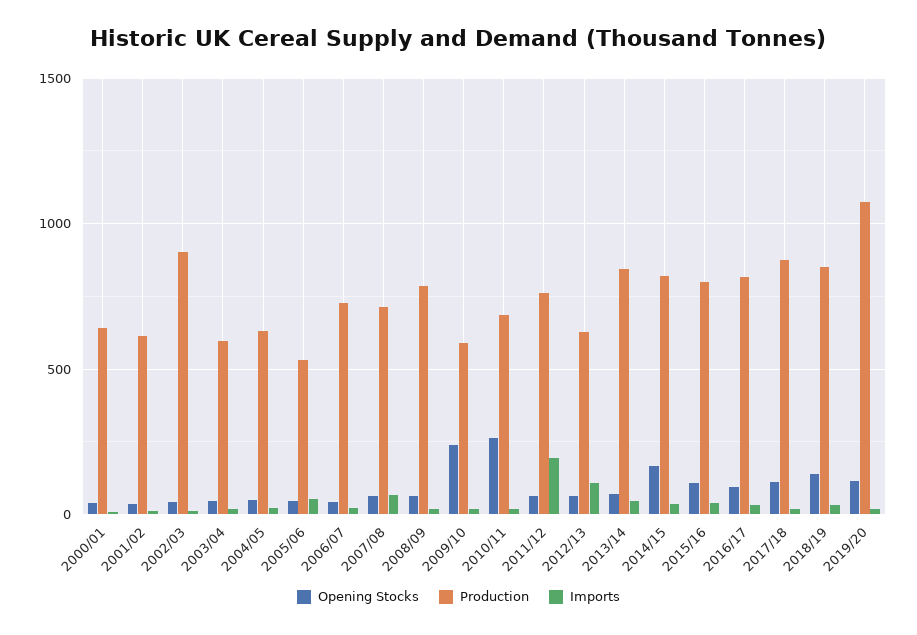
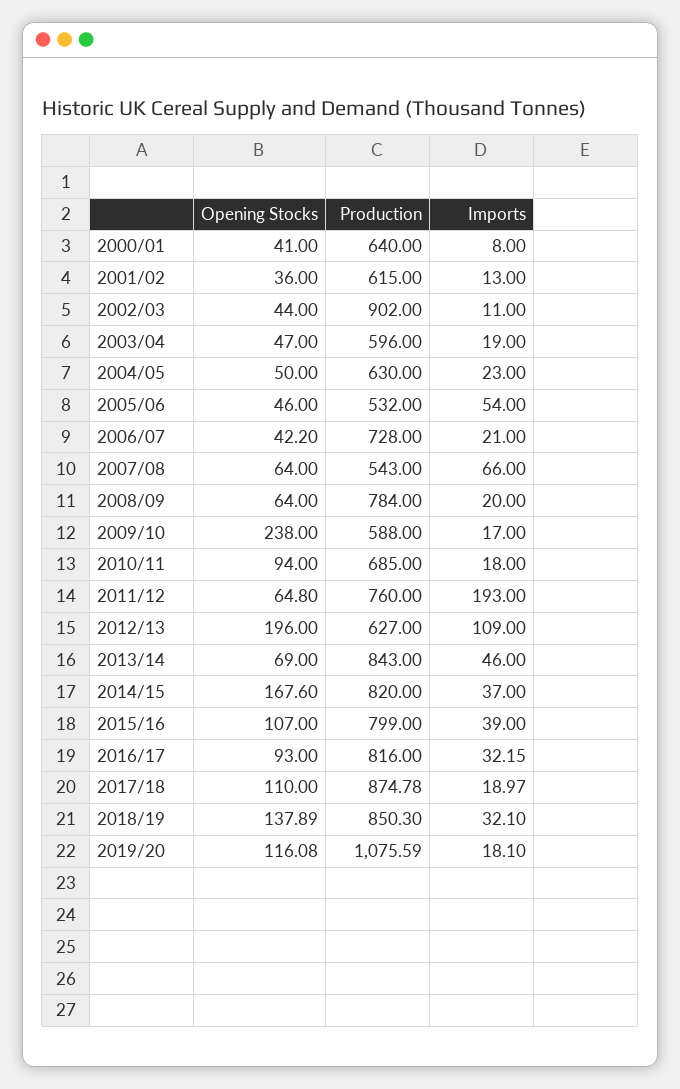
Production, 2007/08: 700 -> 543
Opening Stocks, 2010/11: 250 -> 94
Opening Stocks, 2012/13: 50 -> 196

